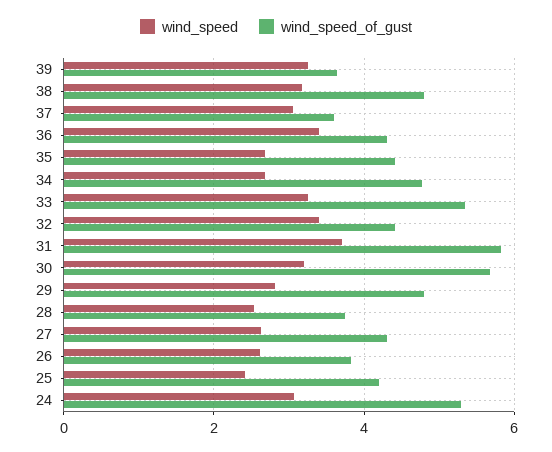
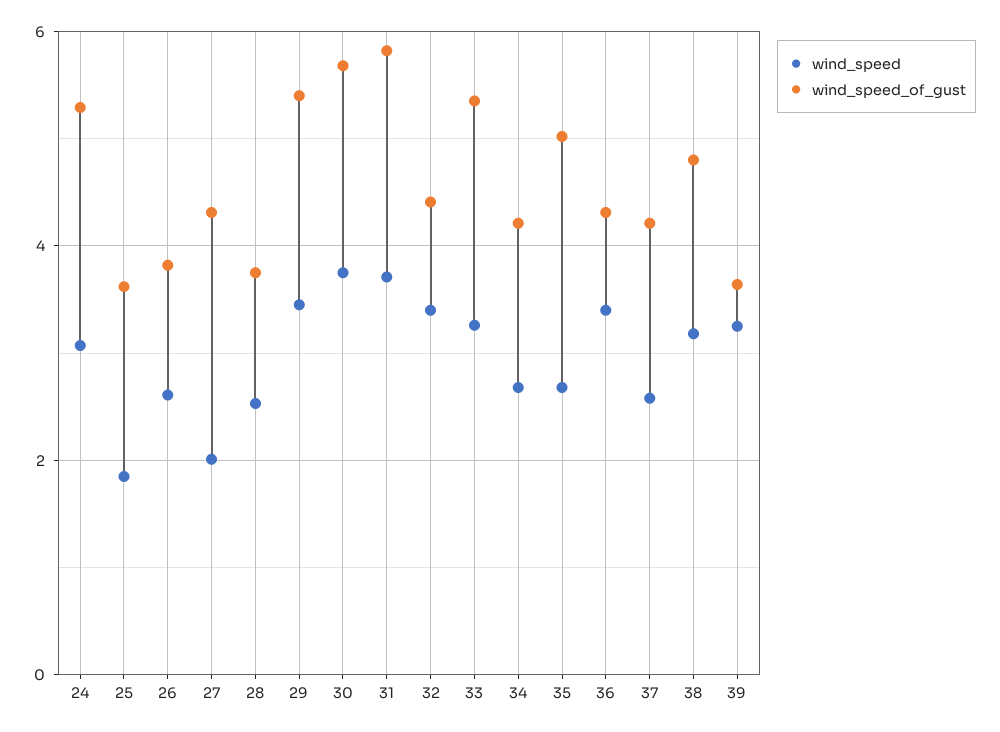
wind_speed, 37: 3 -> 2.6
wind_speed_of_gust, 37: 3.6 -> 4.2
wind_speed_of_gust, 35: 4.4 -> 5
wind_speed_of_gust, 34: 4.8 -> 4.2
wind_speed, 30: 3.2 -> 3.8
wind_speed, 29: 2.8 -> 3.4
wind_speed_of_gust, 29: 4.8 -> 5.4
wind_speed, 27: 2.6 -> 2
wind_speed, 25: 2.4 -> 1.8
wind_speed_of_gust, 25: 4.2 -> 3.6

